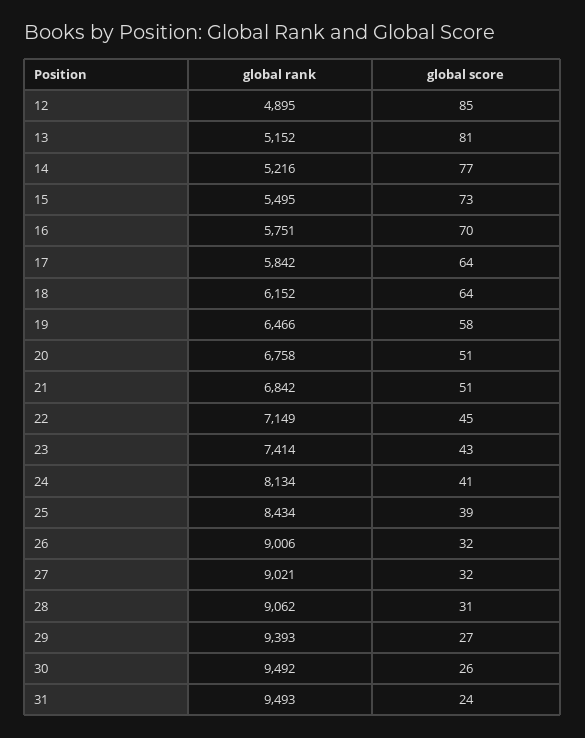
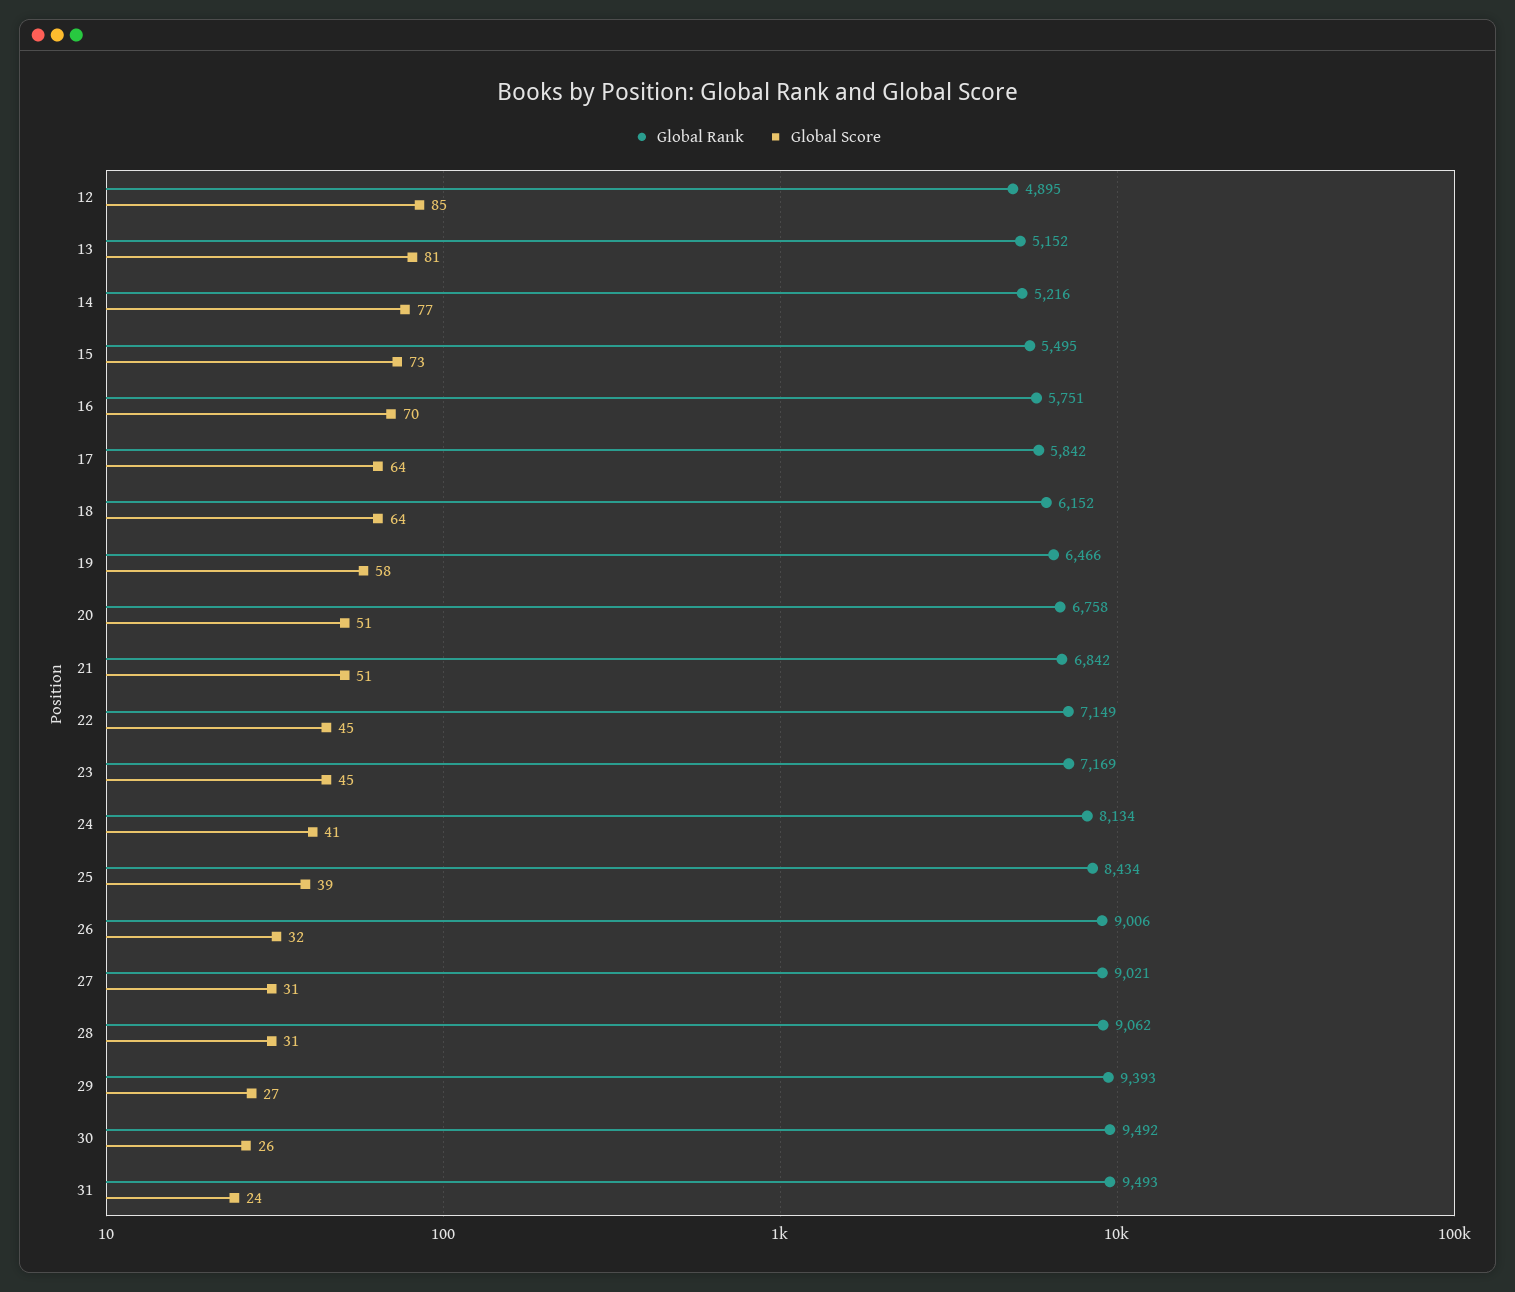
global rank, 23: 7414 -> 7169
global score, 23: 43 -> 45
global score, 27: 32 -> 31

